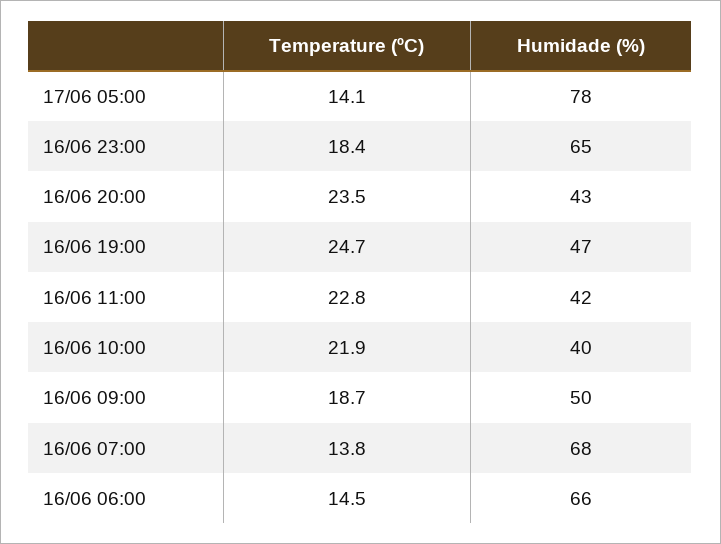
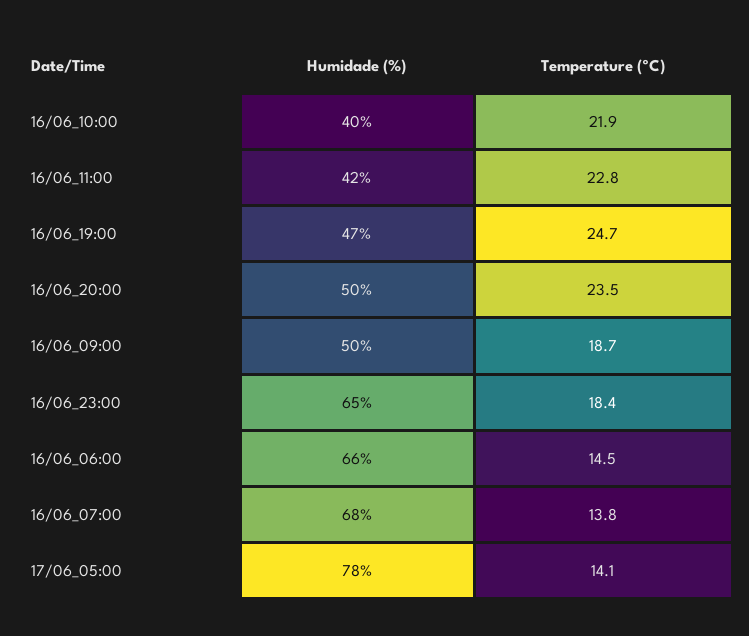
Humidade (%), 16/06 20:00: 43 -> 50

